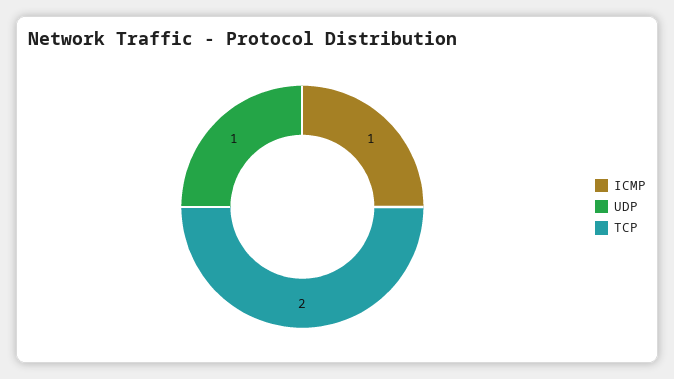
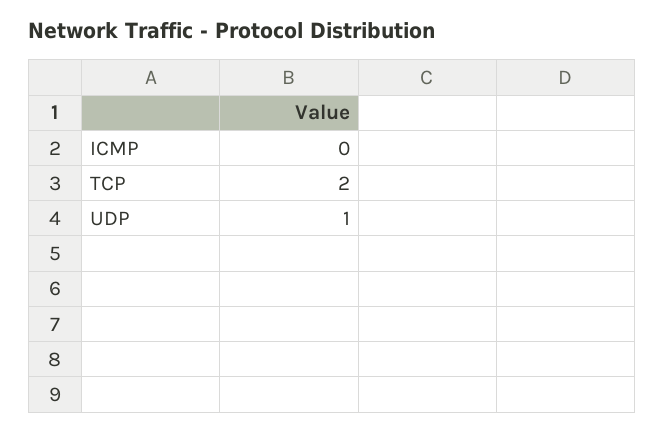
ICMP: 1 -> 0

